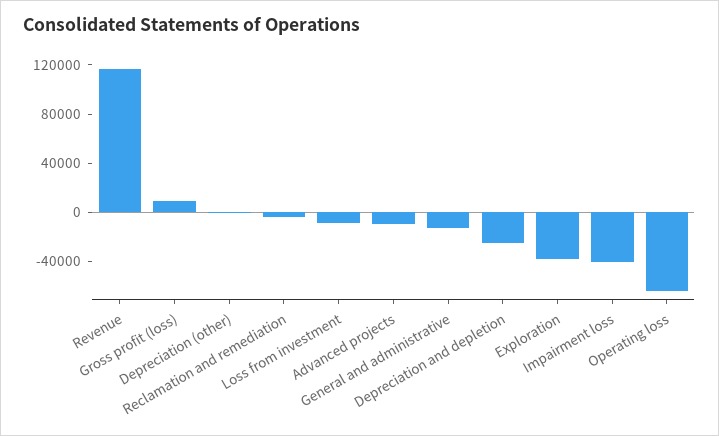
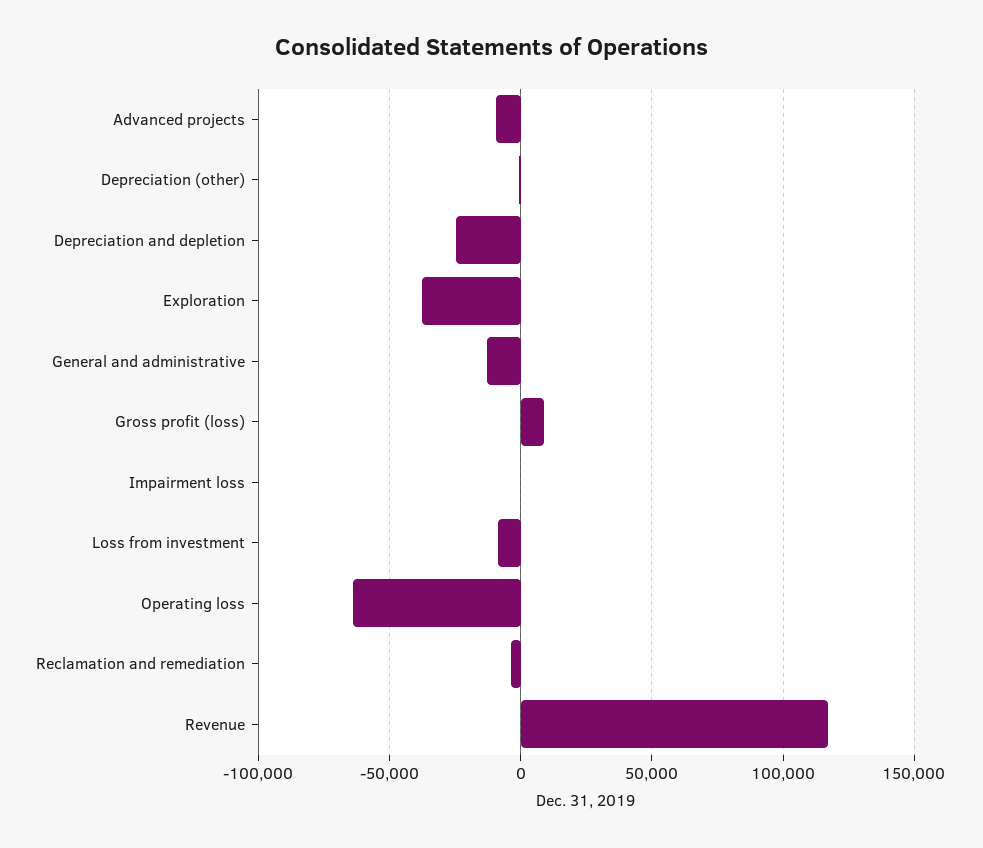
Impairment loss: -40000 -> 0

